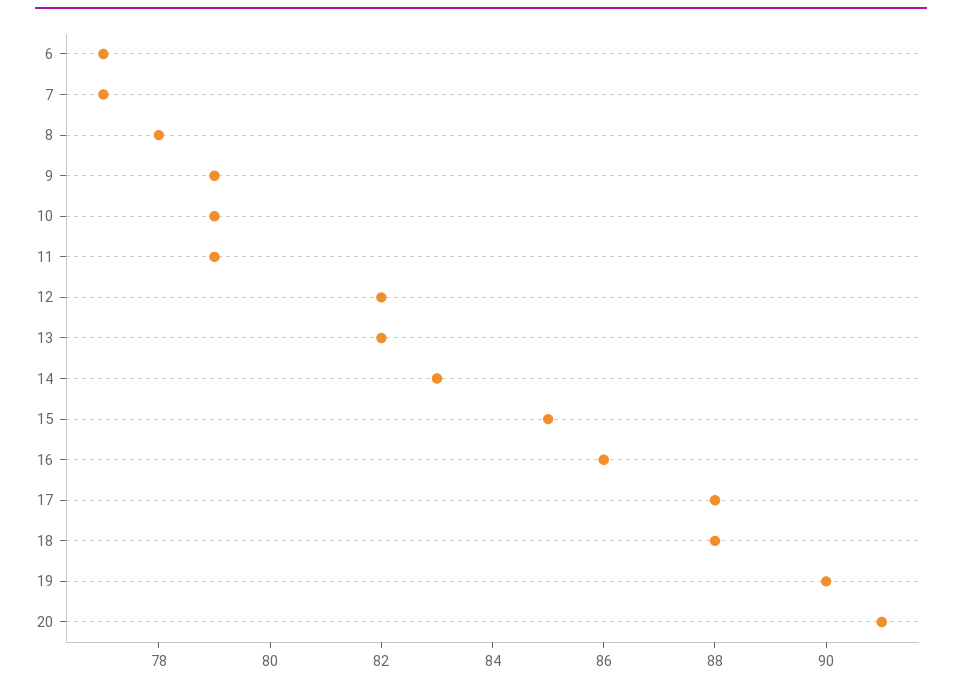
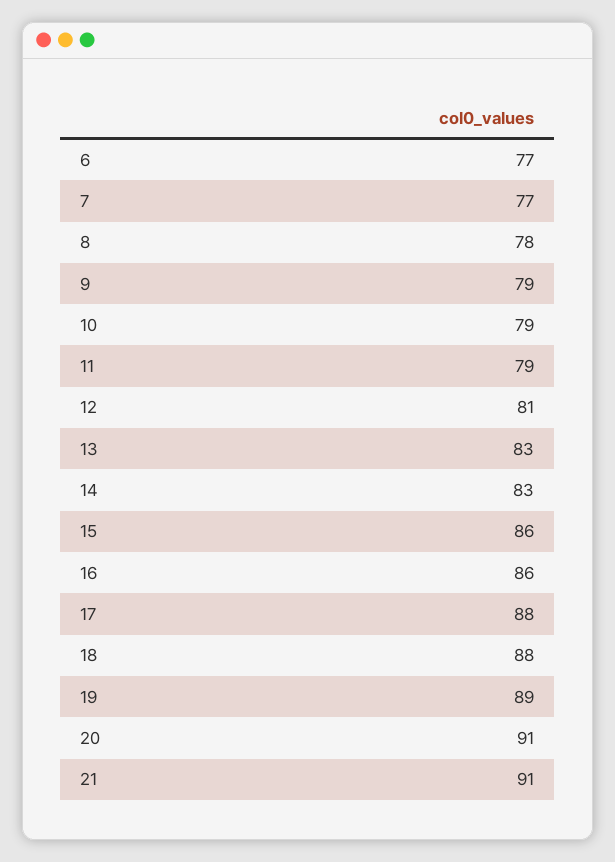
12: 82 -> 81
13: 82 -> 83
15: 85 -> 86
19: 90 -> 89
21: none -> 91

